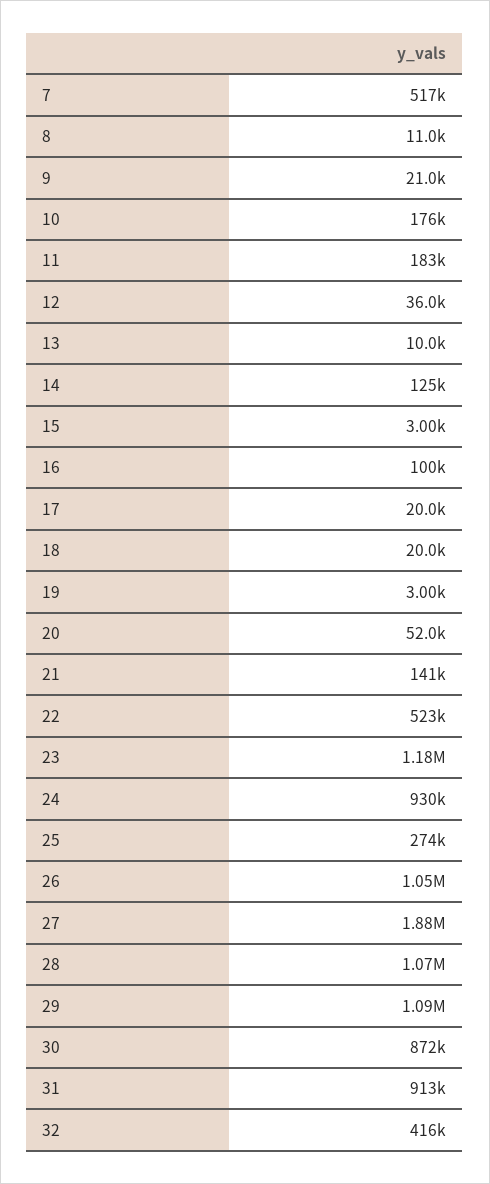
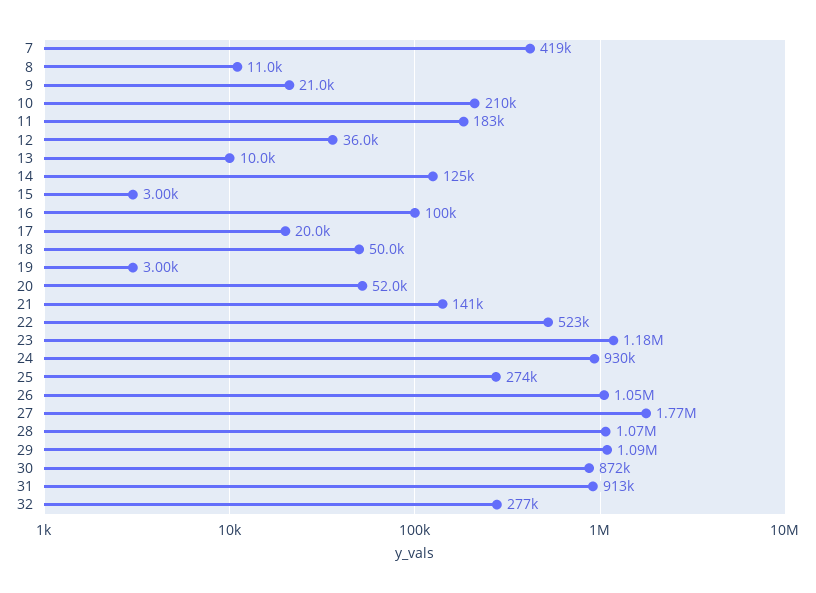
7: 517000 -> 419000
10: 176000 -> 210000
18: 20000 -> 50000
27: 1880000 -> 1770000
32: 416000 -> 277000

